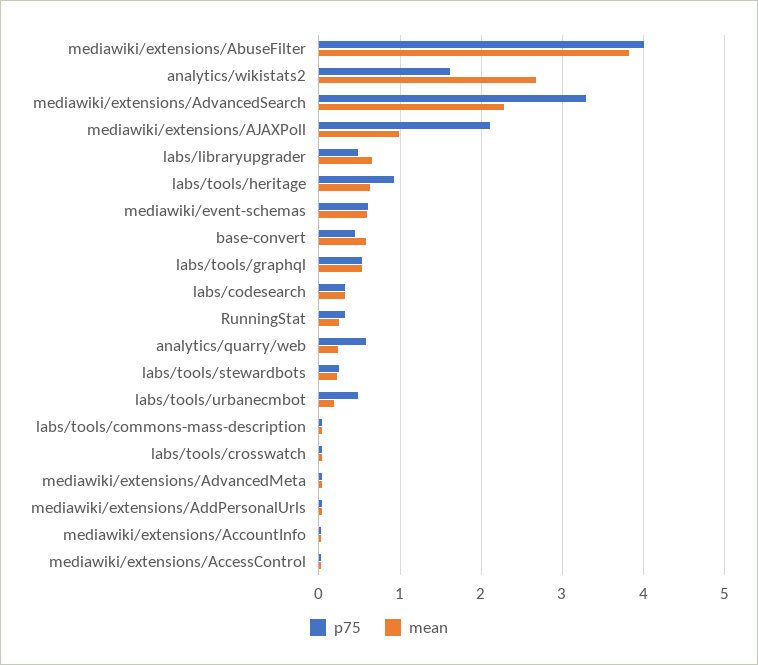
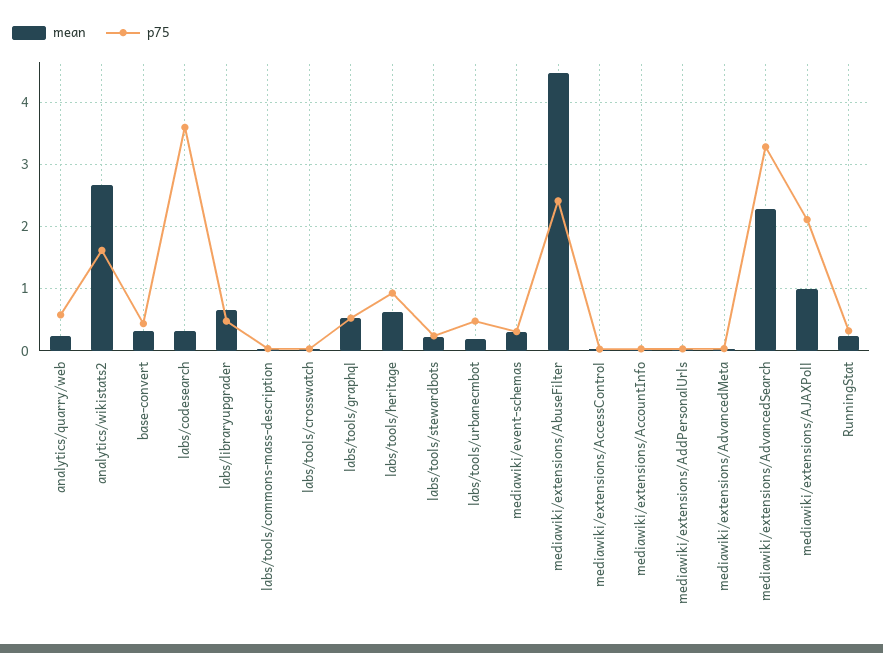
p75, mediawiki/extensions/AbuseFilter: 4 -> 2.4
mean, mediawiki/extensions/AbuseFilter: 3.8 -> 4.5
p75, mediawiki/event-schemas: 0.6 -> 0.3
mean, mediawiki/event-schemas: 0.6 -> 0.3
mean, base-convert: 0.6 -> 0.3
p75, labs/codesearch: 0.3 -> 3.6

